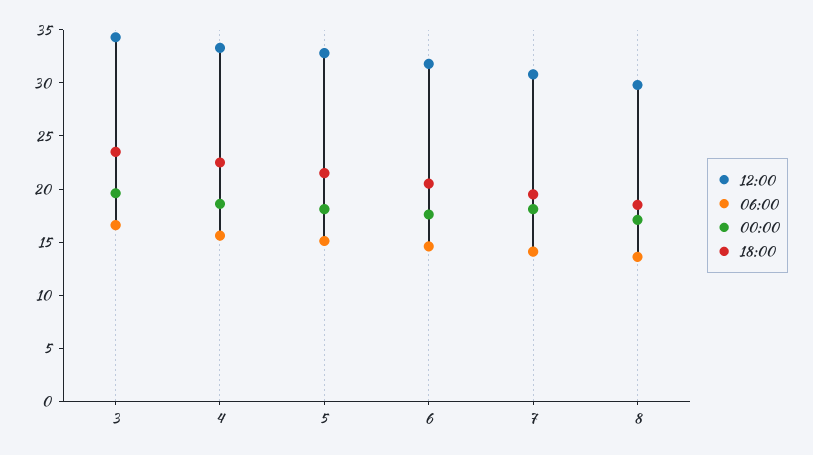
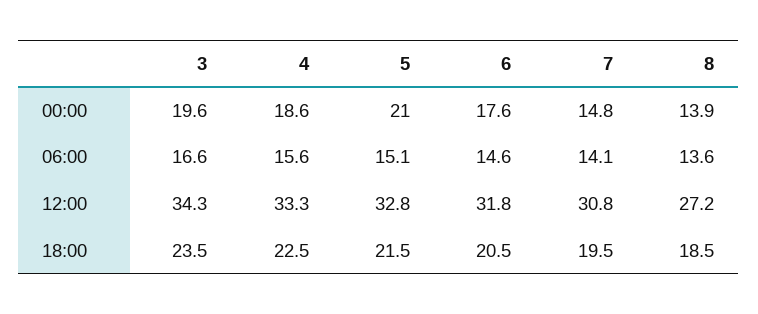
00:00, 5: 18 -> 21
00:00, 7: 18 -> 14.8
12:00, 8: 30 -> 27.2
00:00, 8: 17 -> 13.9

